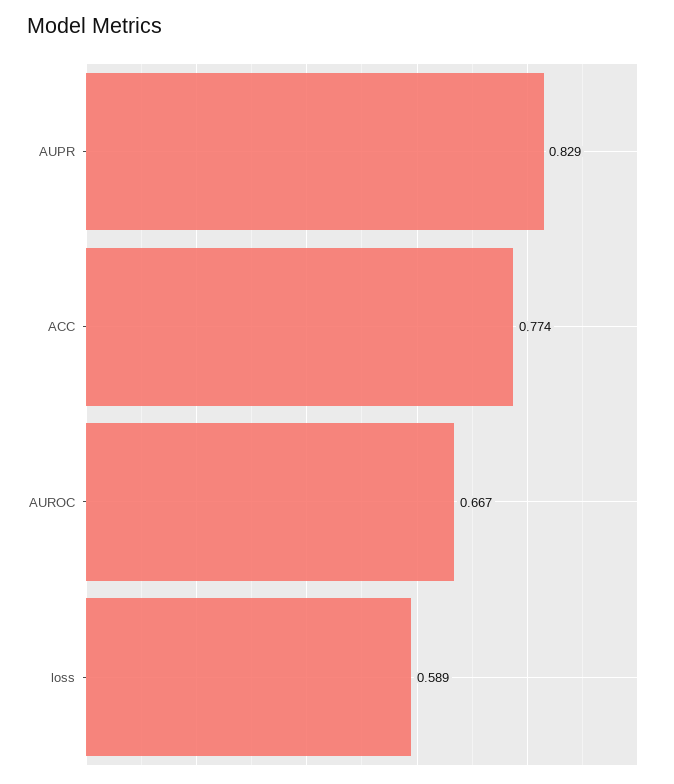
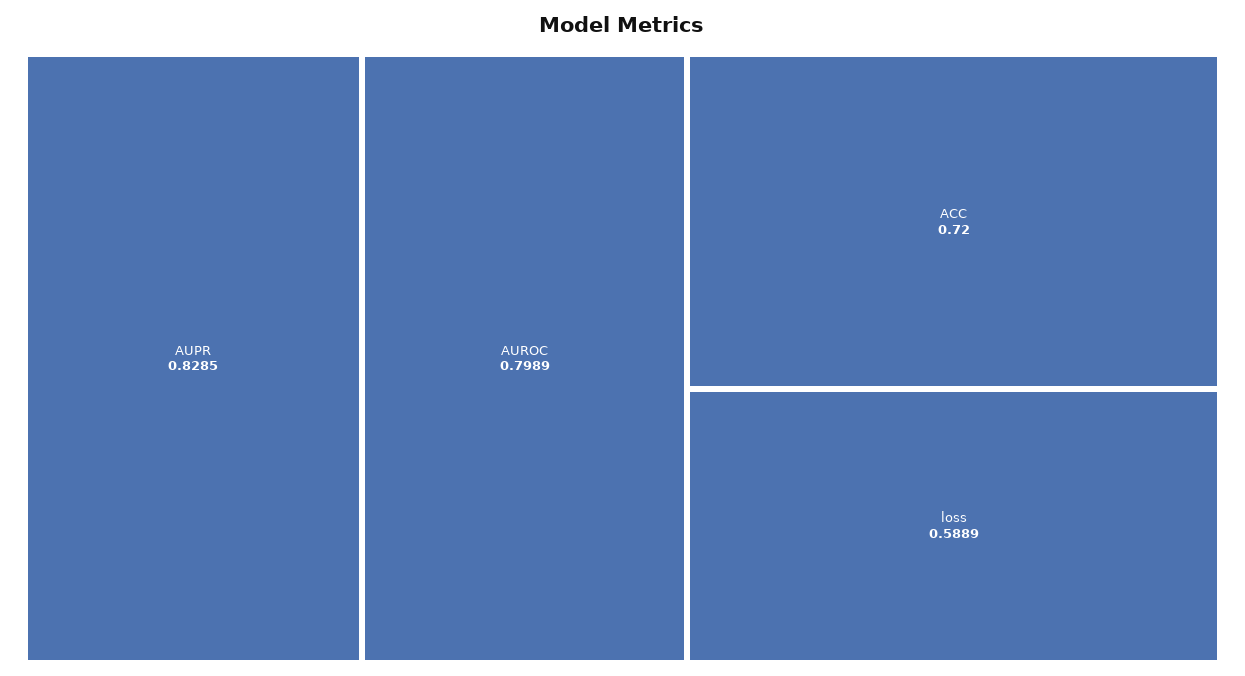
ACC: 0.774 -> 0.72
AUROC: 0.667 -> 0.7989

